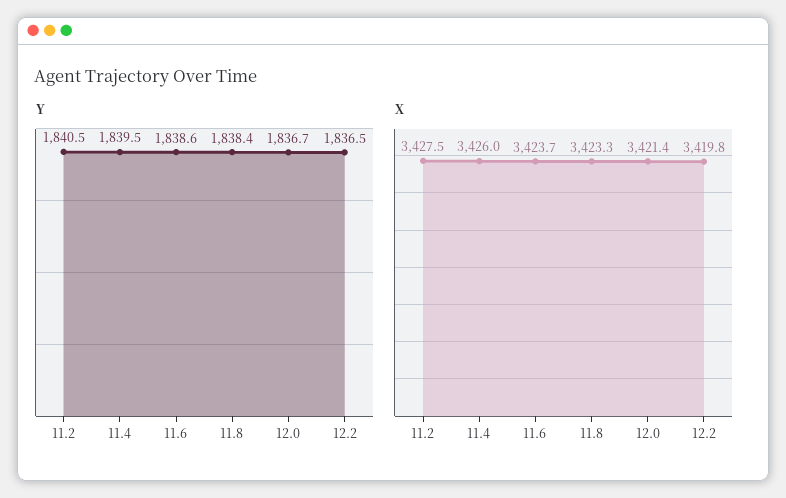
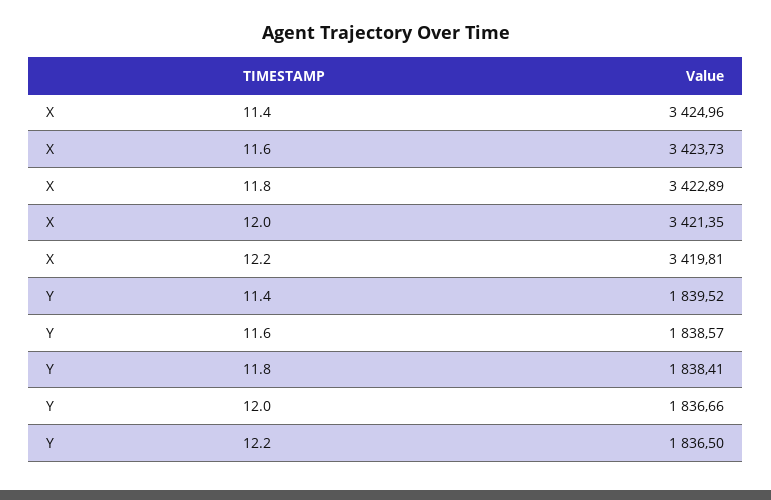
Y, 11.2: 1840.5 -> none
X, 11.2: 3427.5 -> none
X, 11.4: 3426 -> 3424.96
X, 11.8: 3423.3 -> 3422.89

